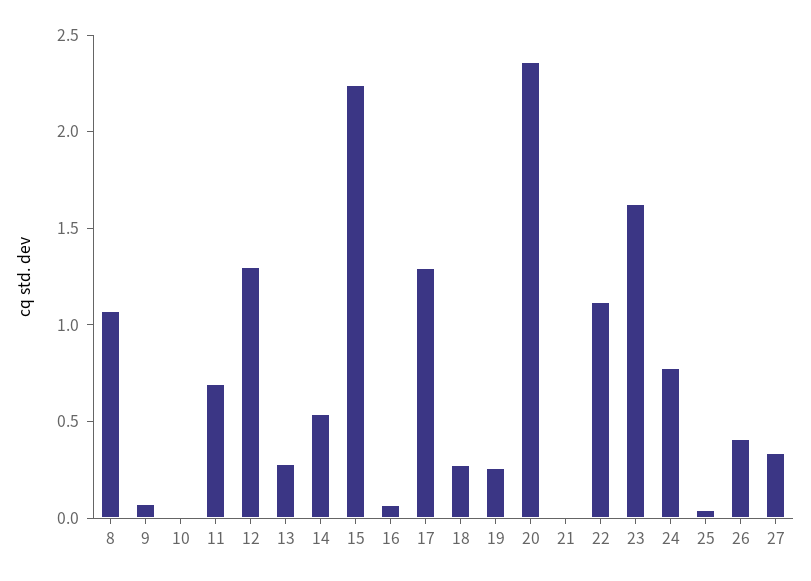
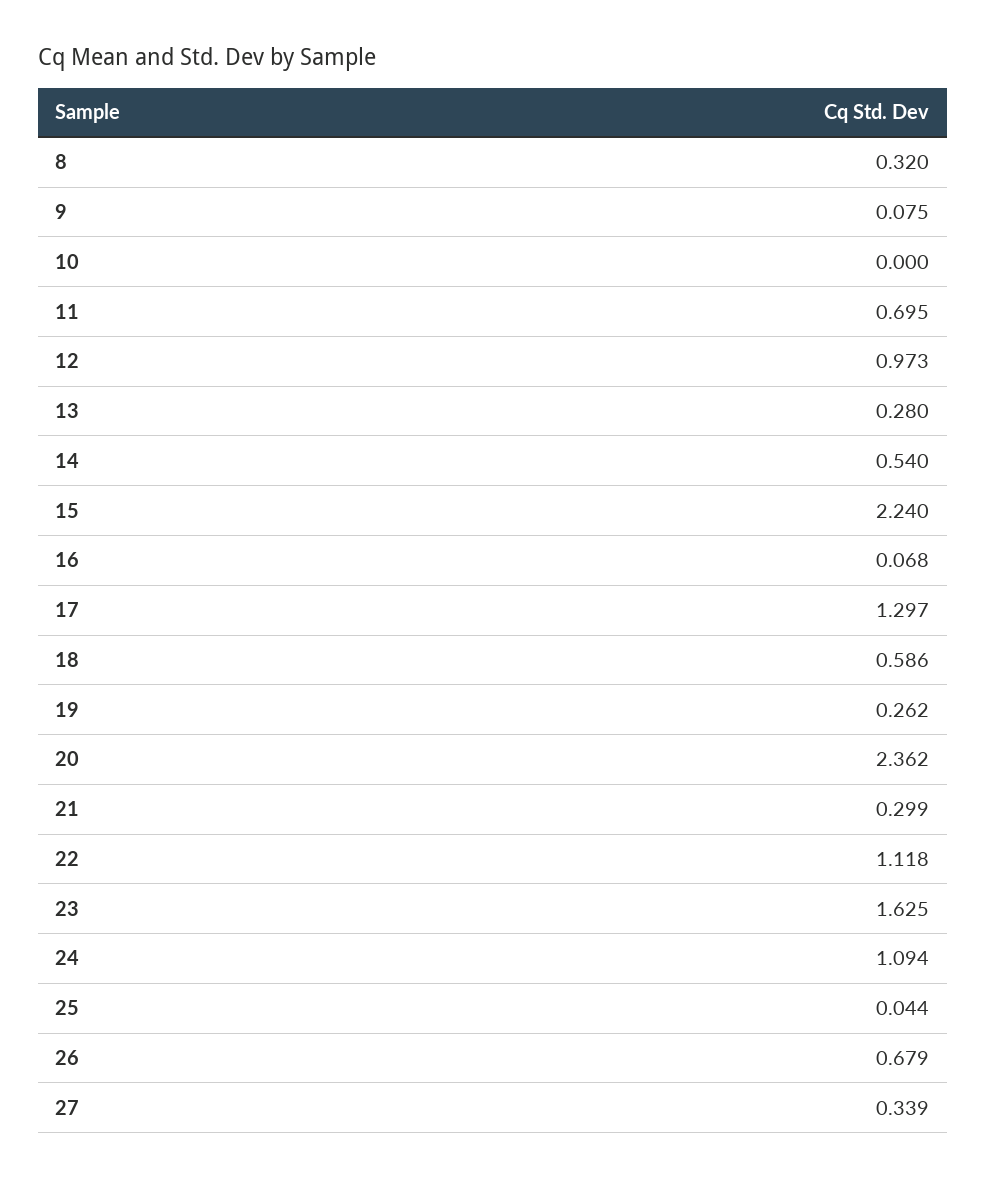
8: 1.1 -> 0.32
12: 1.3 -> 0.973
18: 0.3 -> 0.586
21: 0 -> 0.299
24: 0.8 -> 1.094
26: 0.4 -> 0.679

